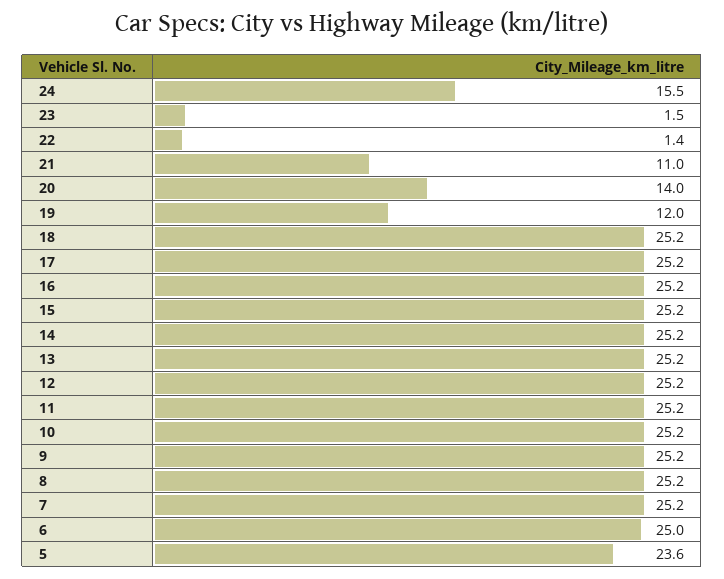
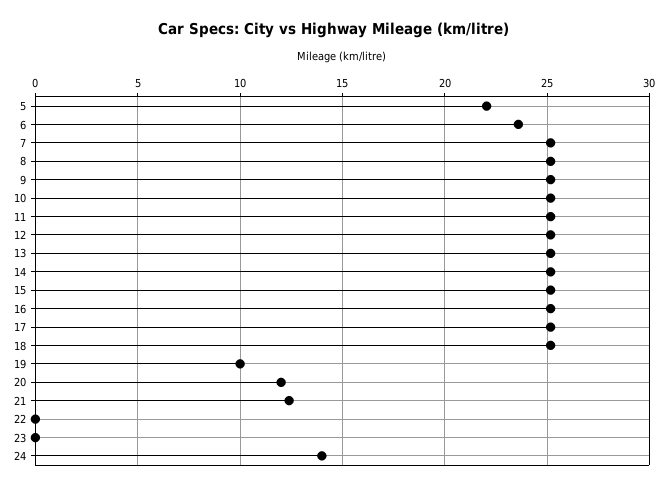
24: 15.5 -> 14
23: 1.5 -> 0
22: 1.4 -> 0
21: 11 -> 12.5
20: 14 -> 12
19: 12 -> 10
6: 25 -> 23.5
5: 23.6 -> 22

